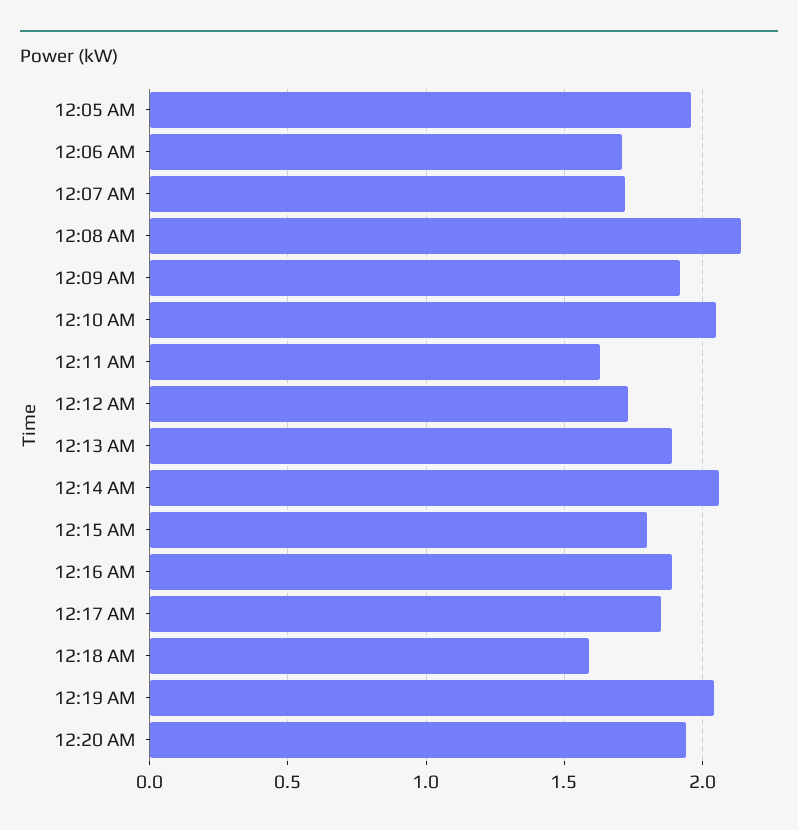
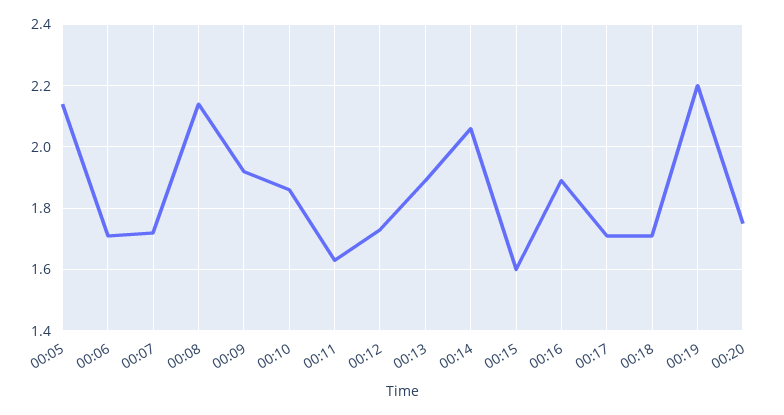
12:05 AM: 1.95 -> 2.15
12:10 AM: 2.05 -> 1.85
12:15 AM: 1.8 -> 1.6
12:17 AM: 1.85 -> 1.7
12:18 AM: 1.6 -> 1.7
12:19 AM: 2.05 -> 2.2
12:20 AM: 1.95 -> 1.75

